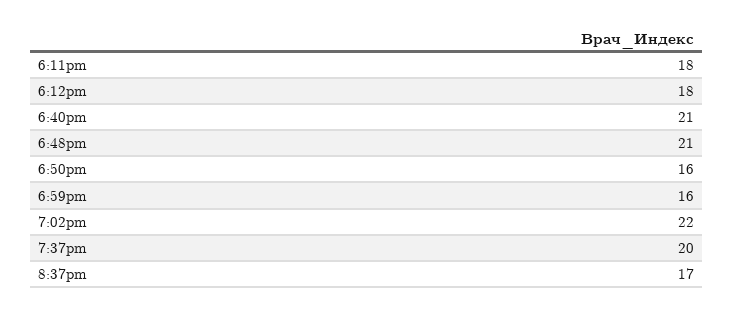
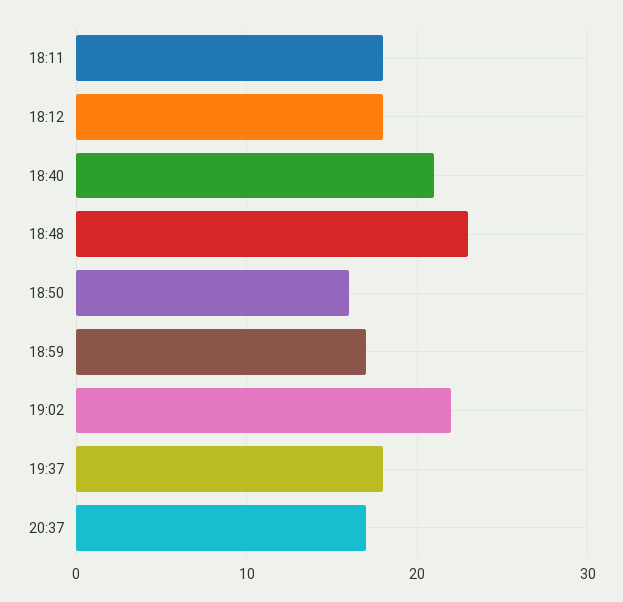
6:48pm: 21 -> 23
6:59pm: 16 -> 17
7:37pm: 20 -> 18

